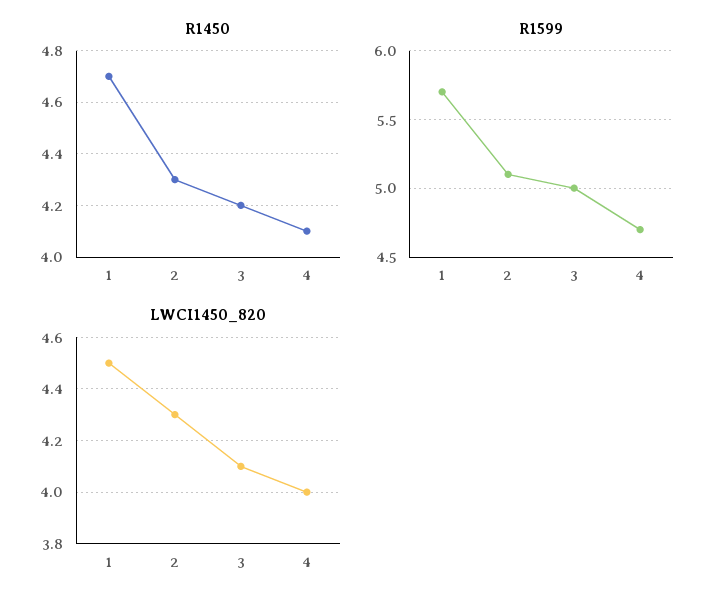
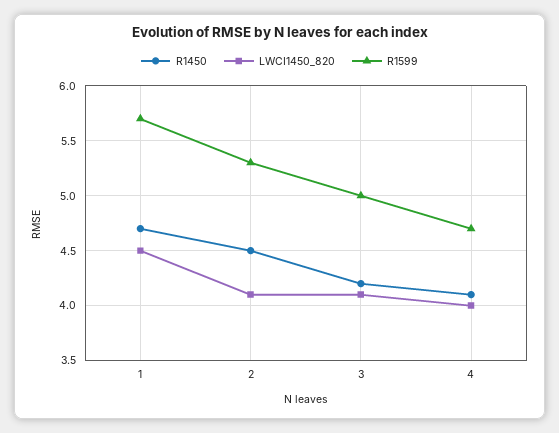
R1450, 2: 4.3 -> 4.5
R1599, 2: 5.1 -> 5.3
LWCI1450_820, 2: 4.3 -> 4.1

